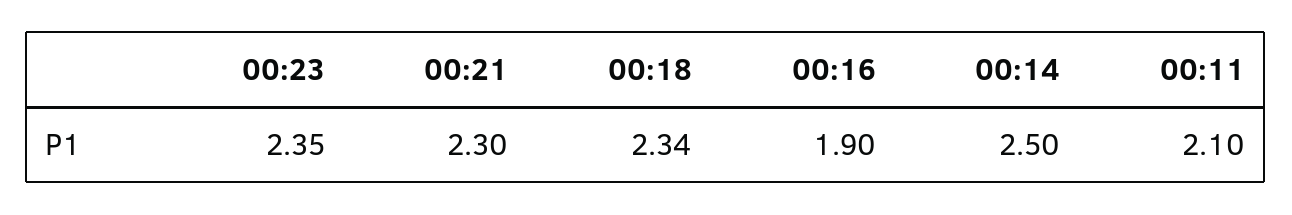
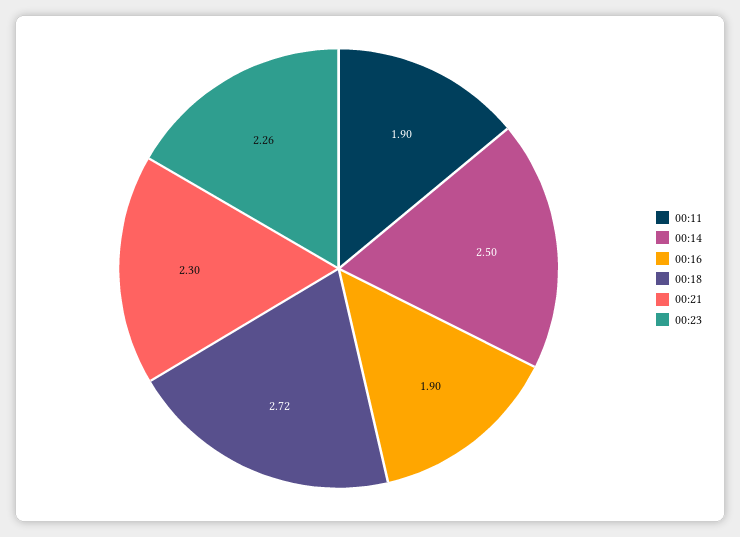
00:23: 2.35 -> 2.26
00:18: 2.34 -> 2.72
00:11: 2.1 -> 1.9

